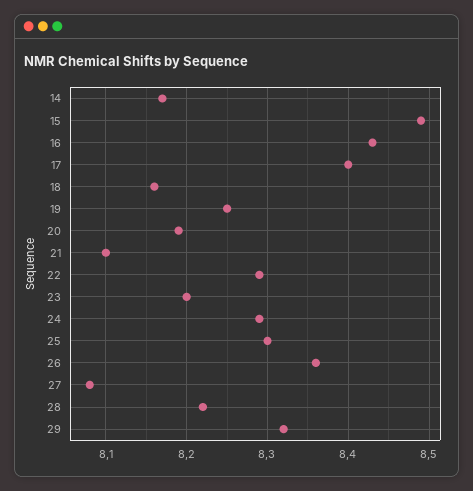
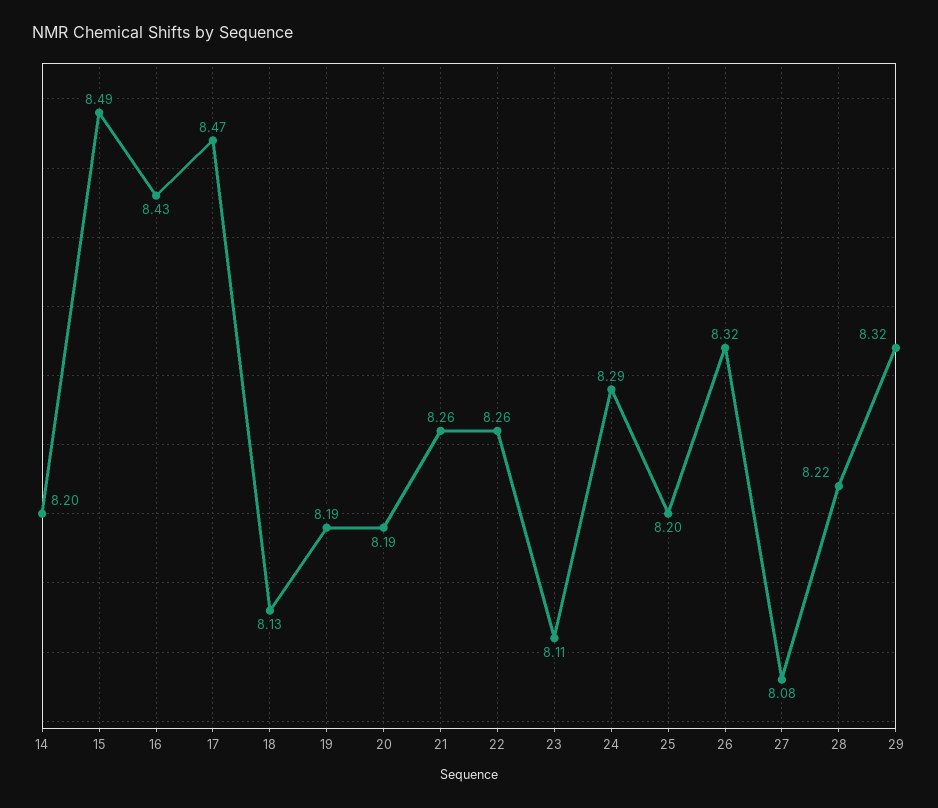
14: 8.17 -> 8.2
17: 8.4 -> 8.47
18: 8.16 -> 8.13
19: 8.25 -> 8.19
21: 8.1 -> 8.26
22: 8.29 -> 8.26
23: 8.2 -> 8.11
25: 8.3 -> 8.2
26: 8.36 -> 8.32

